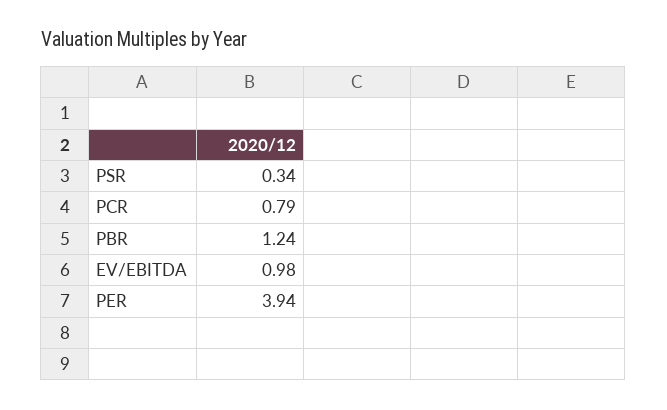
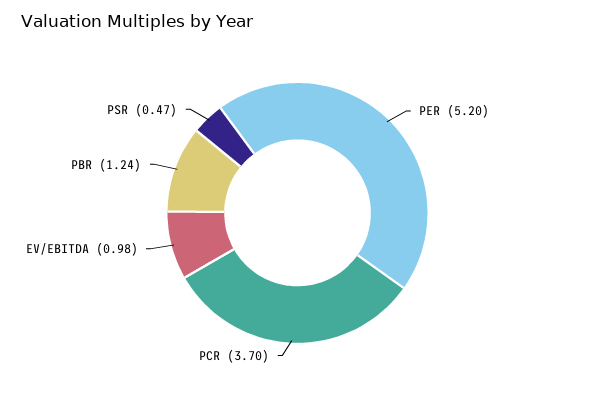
PSR: 0.34 -> 0.47
PCR: 0.79 -> 3.7
PER: 3.94 -> 5.2

